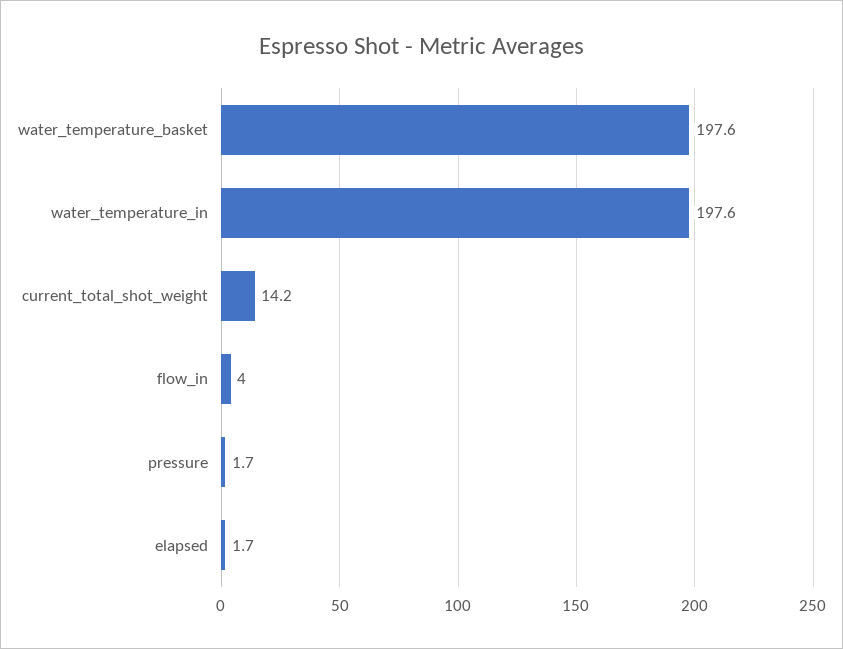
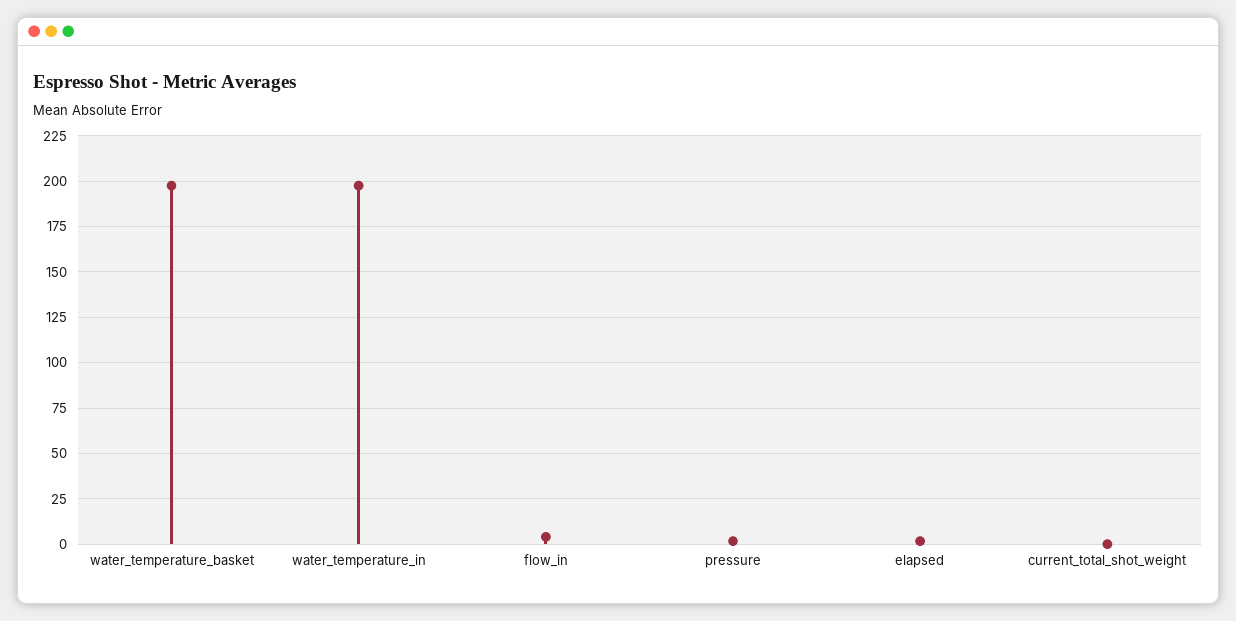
current_total_shot_weight: 14.2 -> 0

